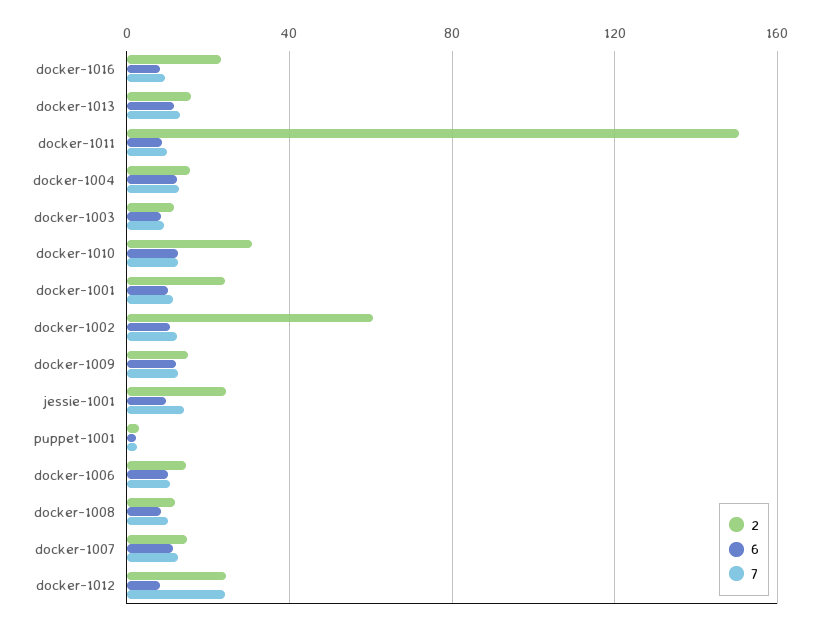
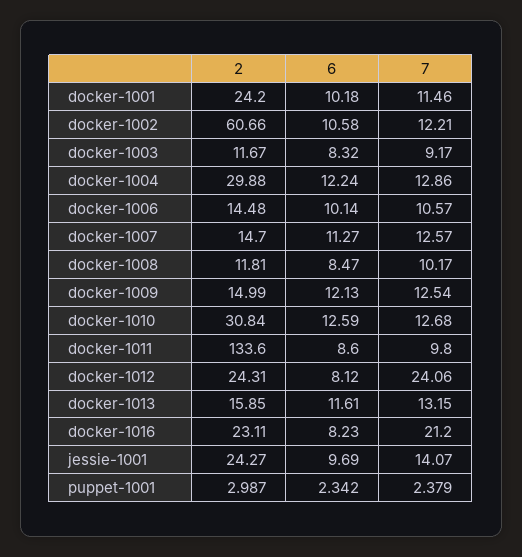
7, docker-1016: 10 -> 21.2
2, docker-1011: 150 -> 133.6
2, docker-1004: 15 -> 29.88

